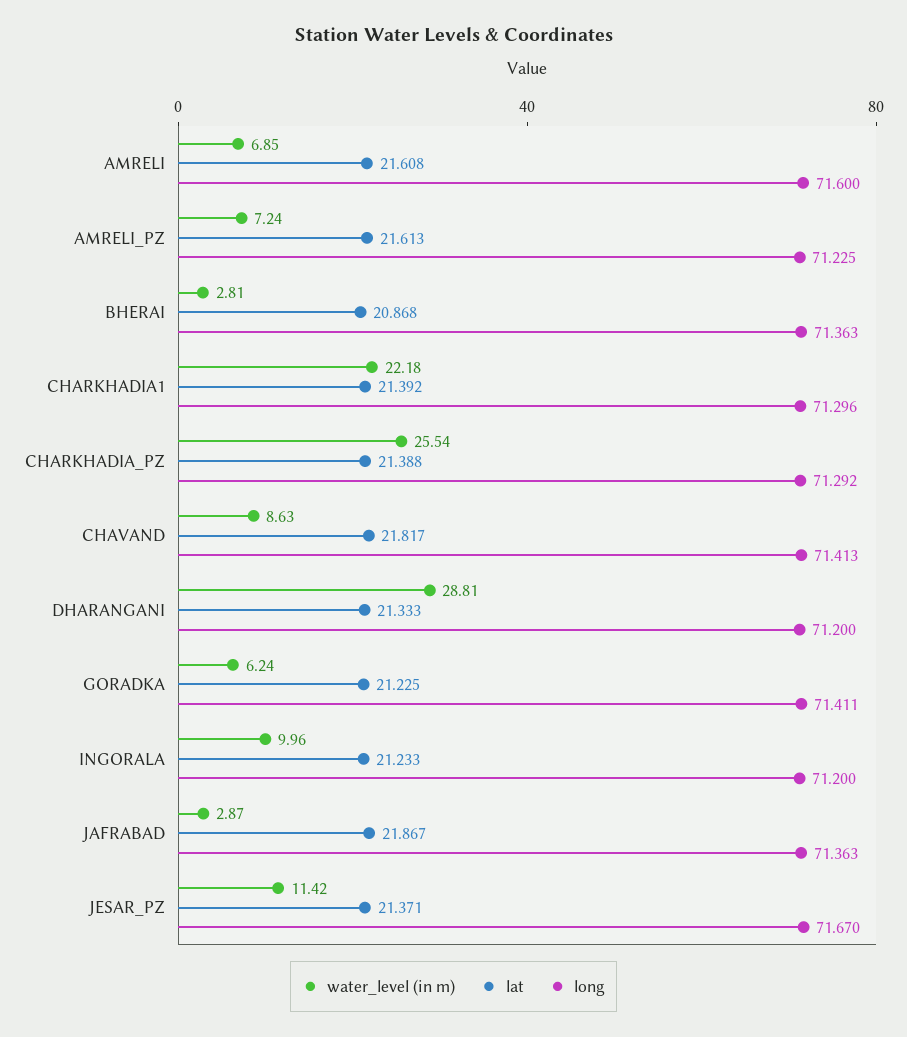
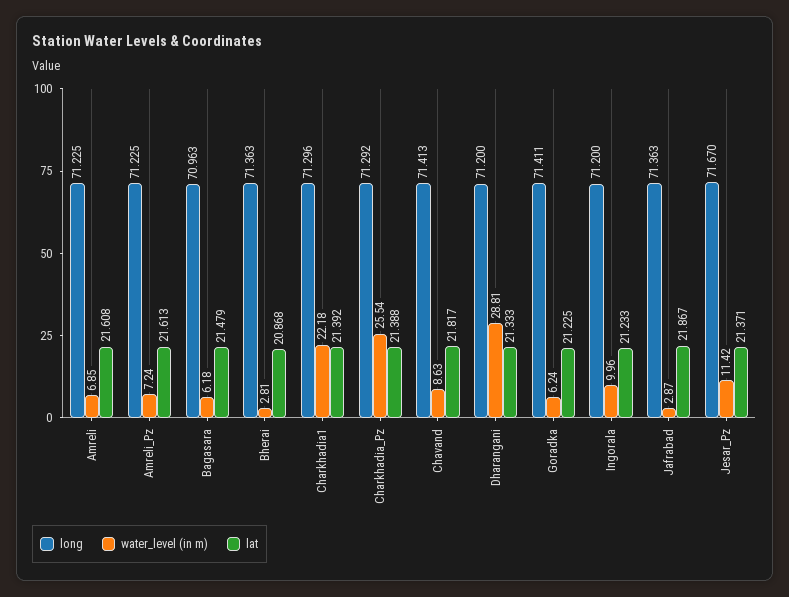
long, AMRELI: 71.6 -> 71.225
long, Bagasara: none -> 70.963
water_level (in m), Bagasara: none -> 6.18
lat, Bagasara: none -> 21.479

